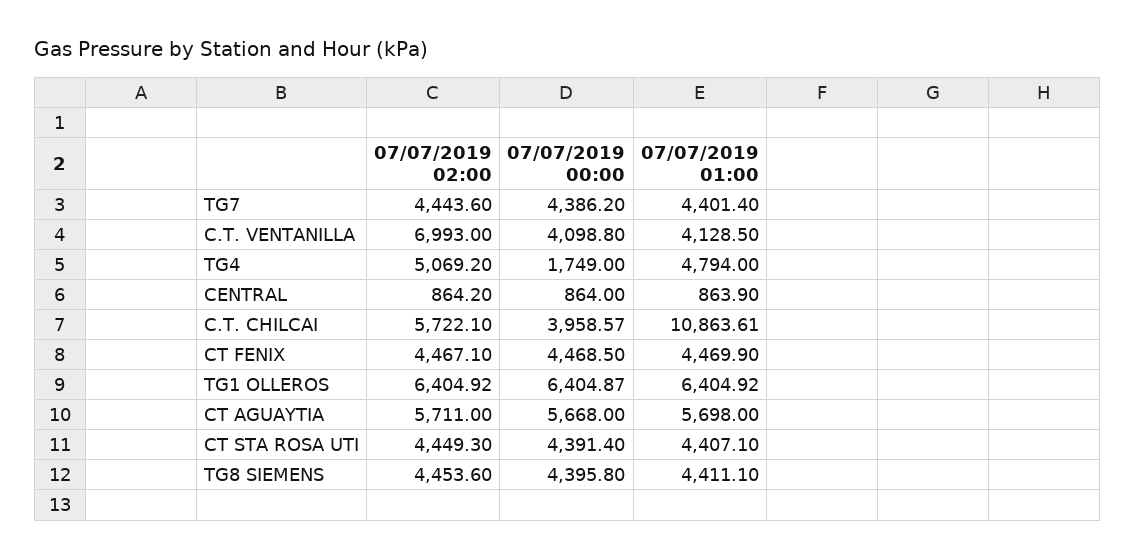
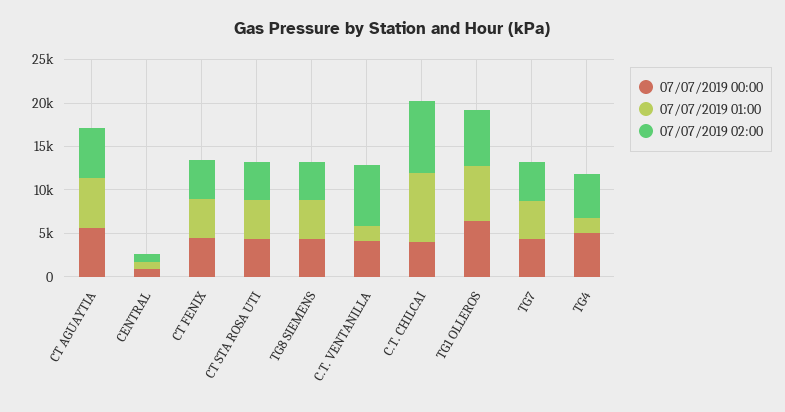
07/07/2019 01:00, C.T. VENTANILLA: 4128.5 -> 2000
07/07/2019 00:00, TG4: 1749 -> 5000
07/07/2019 01:00, TG4: 4794 -> 2000
07/07/2019 02:00, C.T. CHILCAI: 5722.1 -> 8000
07/07/2019 01:00, C.T. CHILCAI: 10863.61 -> 8000

